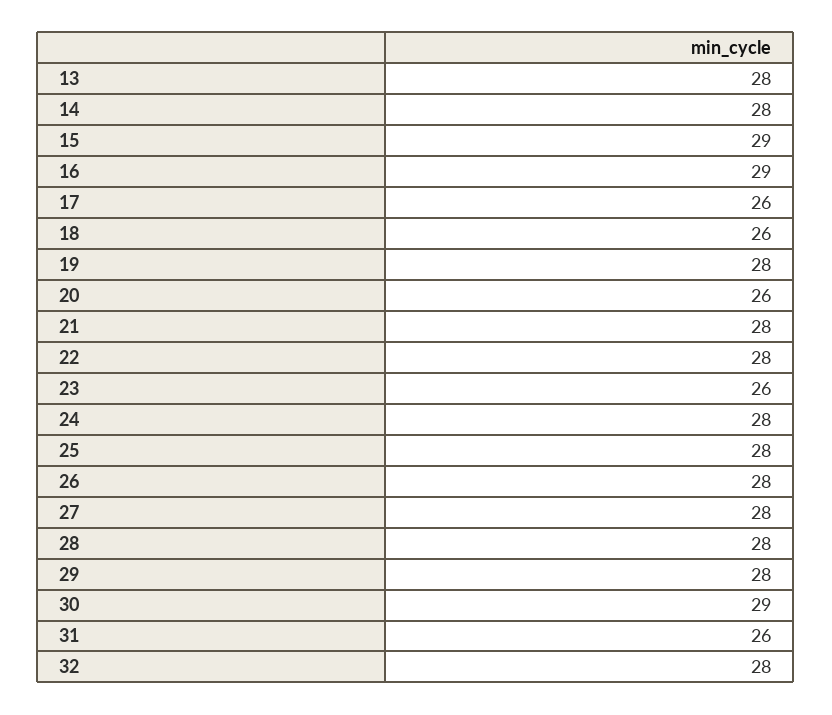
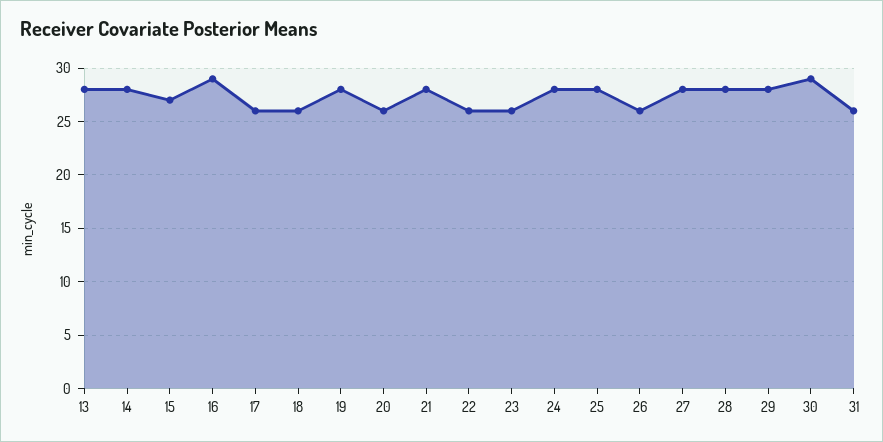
15: 29 -> 27
22: 28 -> 26
26: 28 -> 26
32: 28 -> none

